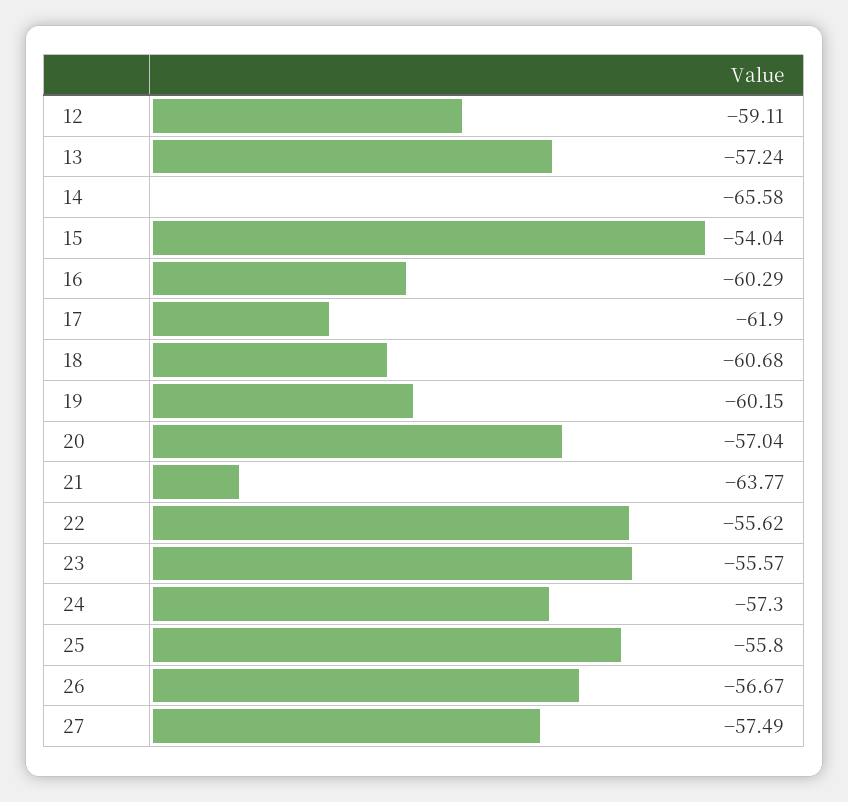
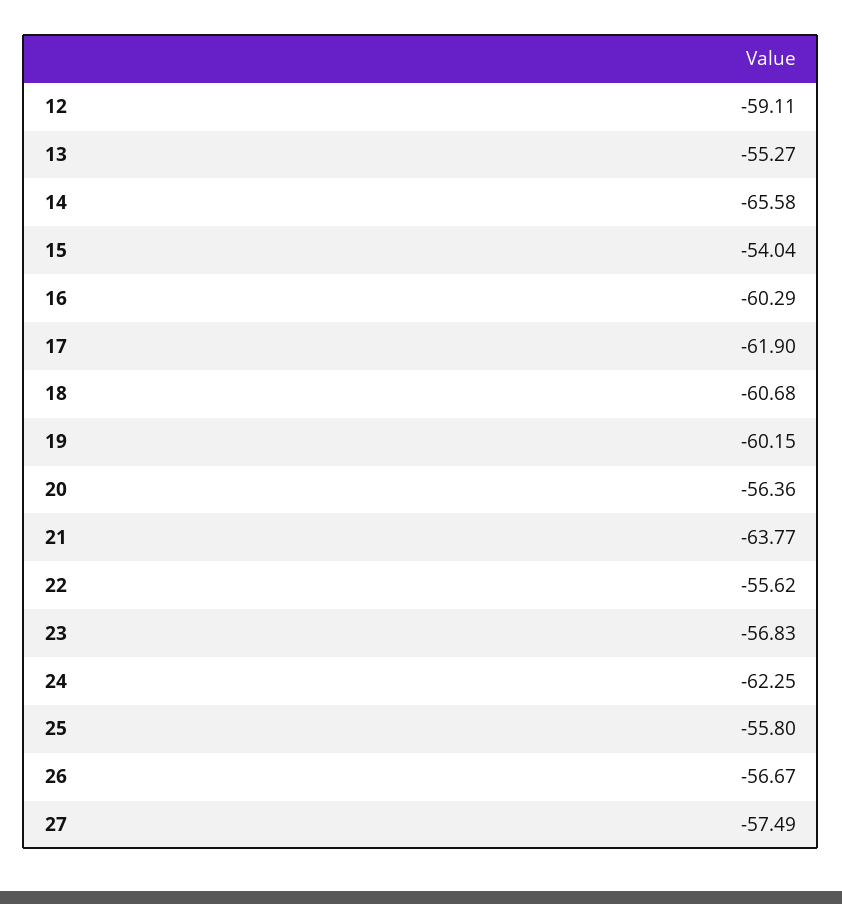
13: -57.24 -> -55.27
20: -57.04 -> -56.36
23: -55.57 -> -56.83
24: -57.3 -> -62.25

